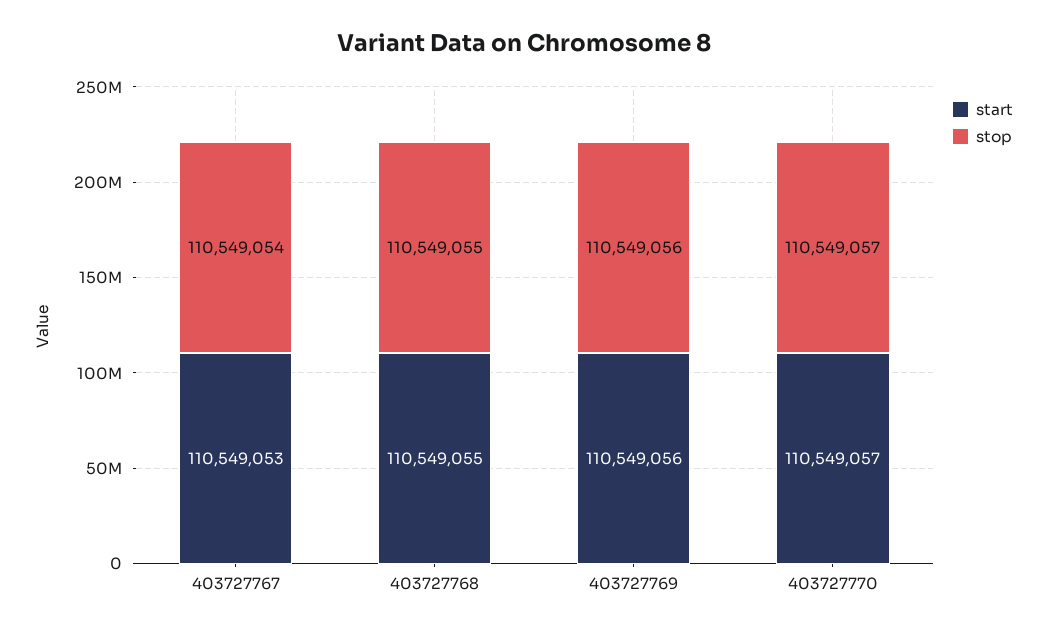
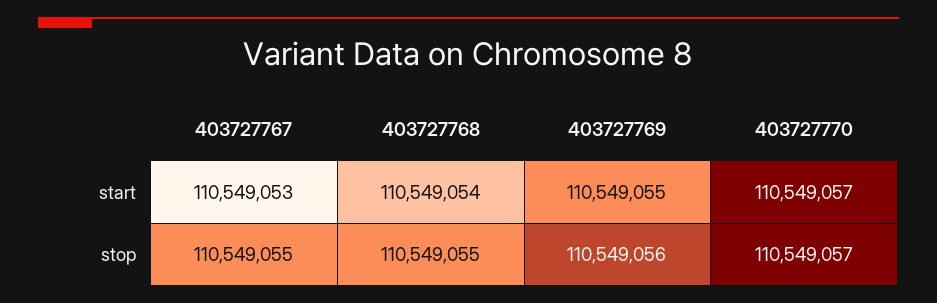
stop, 403727767: 110549054 -> 110549055
start, 403727768: 110549055 -> 110549054
start, 403727769: 110549056 -> 110549055

